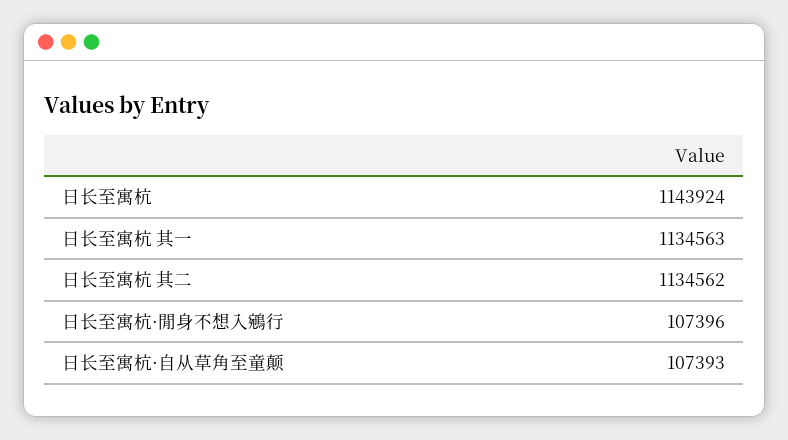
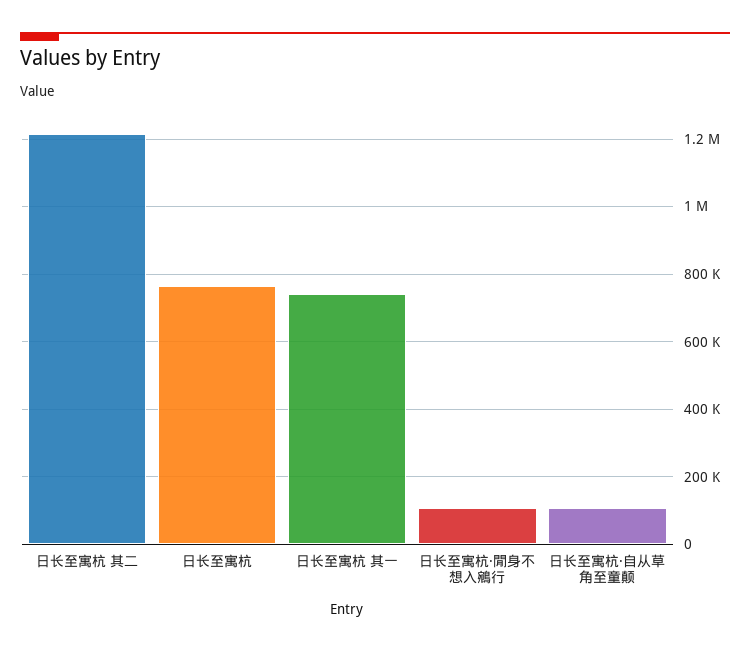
日长至寓杭: 1143924 -> 760000
日长至寓杭 其一: 1134563 -> 740000
日长至寓杭 其二: 1134562 -> 1220000

